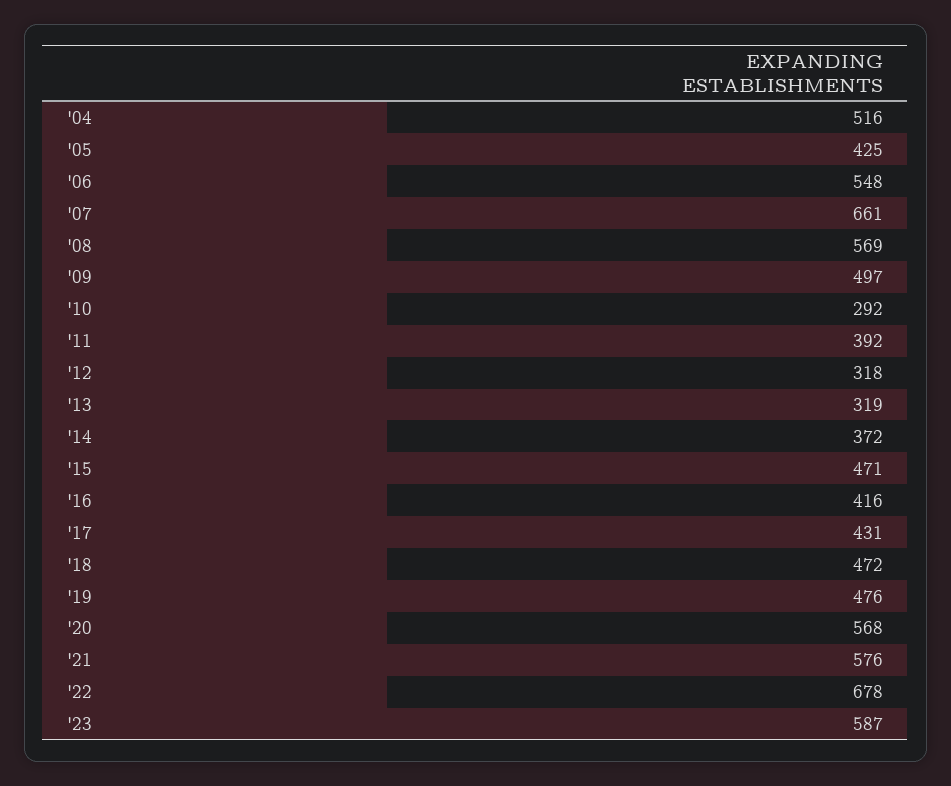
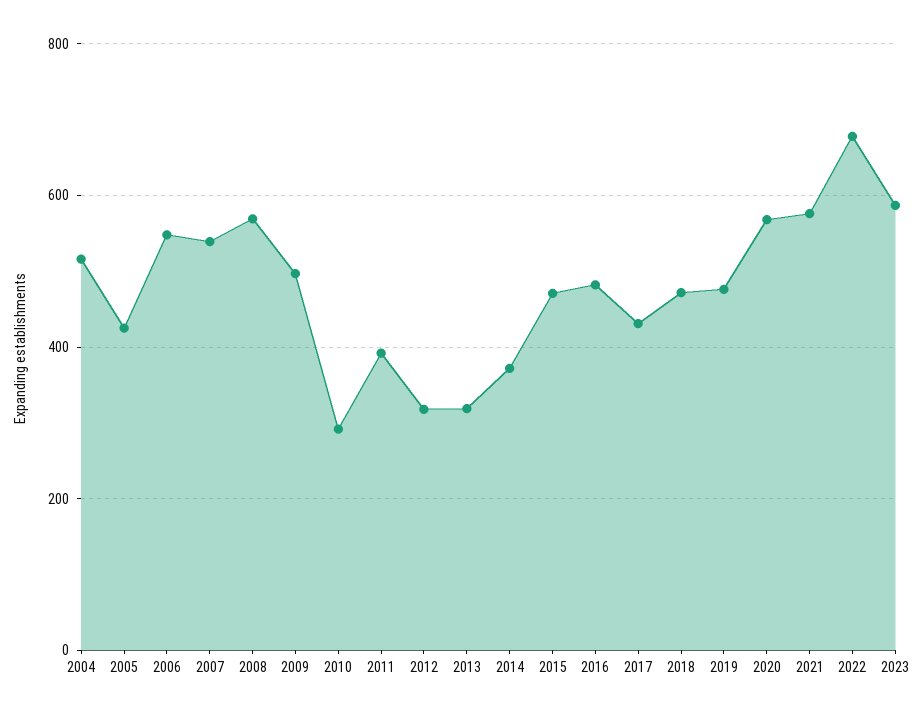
'07: 661 -> 540
'16: 416 -> 480

